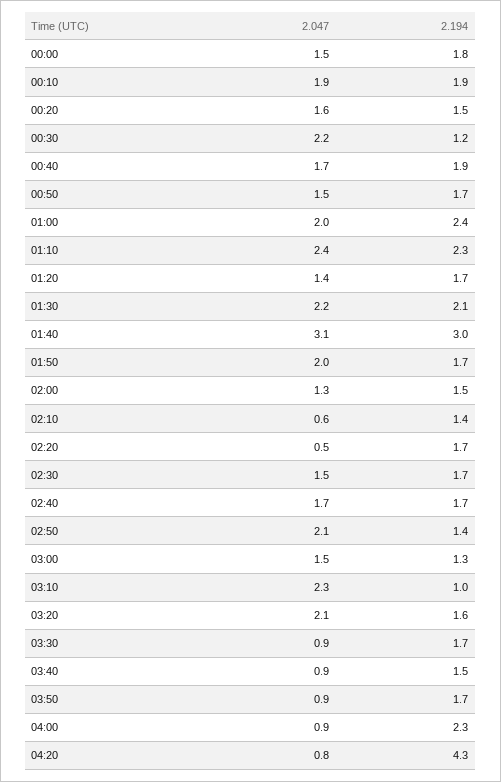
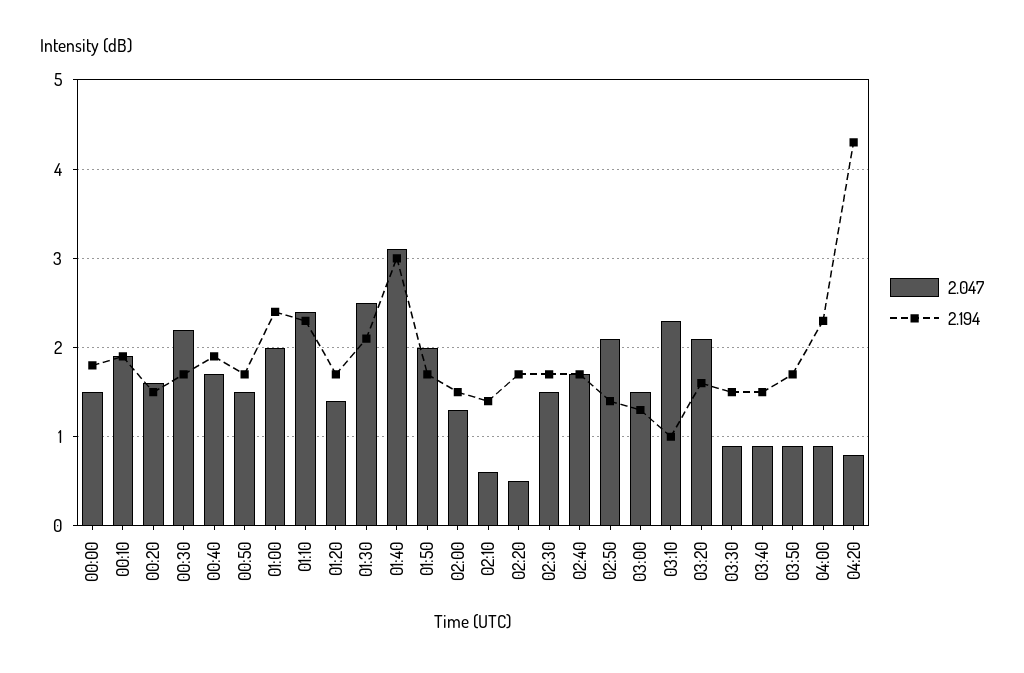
2.194, 00:30: 1.2 -> 1.7
2.047, 01:30: 2.2 -> 2.5
2.194, 03:30: 1.7 -> 1.5

